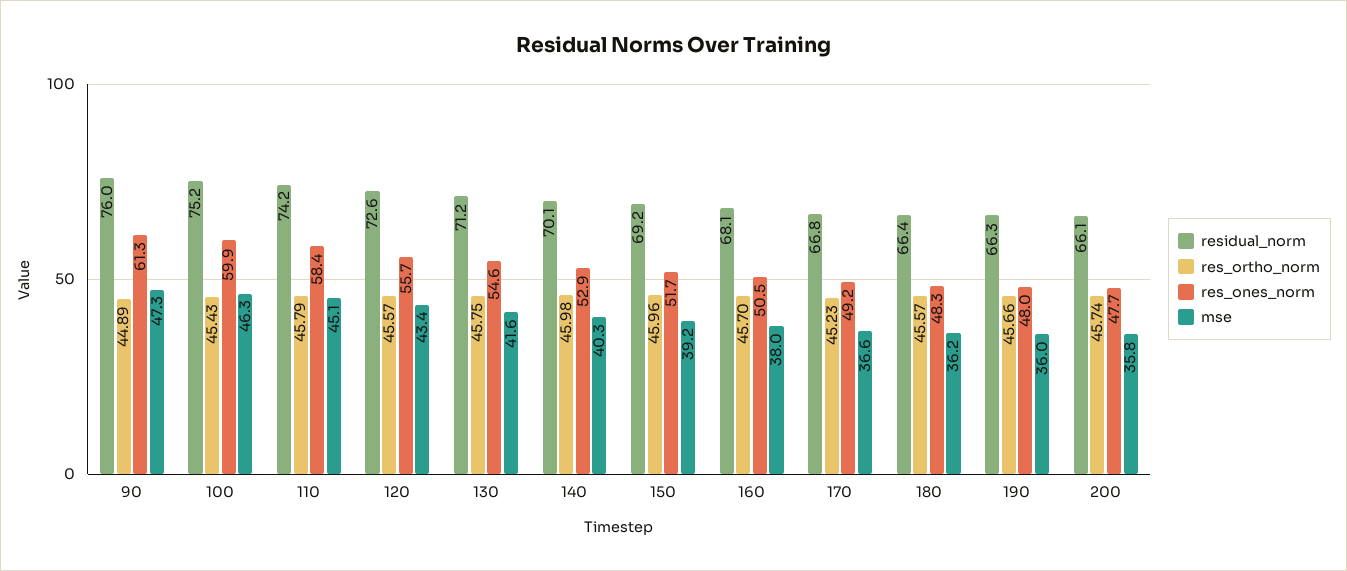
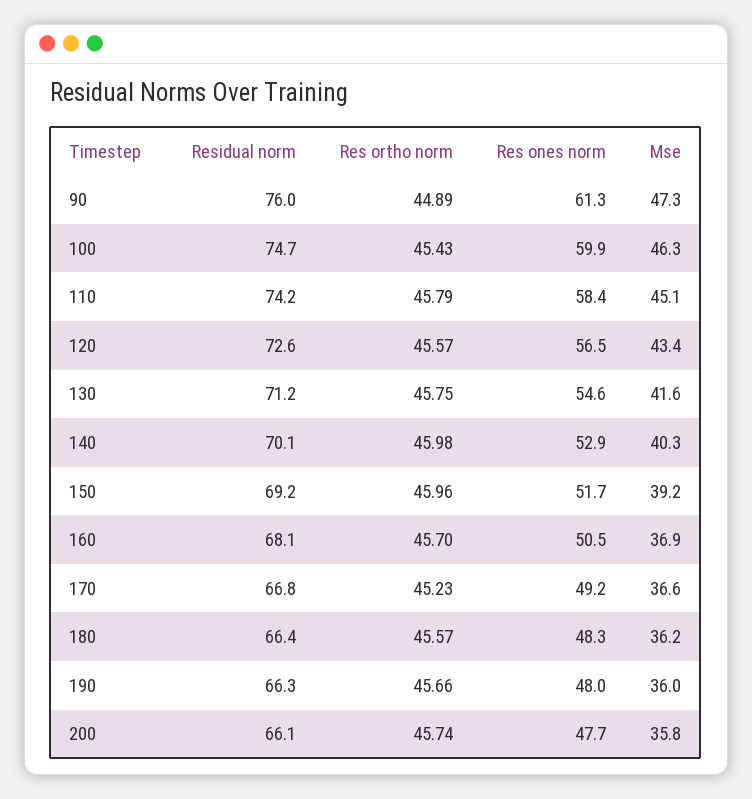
residual_norm, 100: 75.2 -> 74.7
res_ones_norm, 120: 55.7 -> 56.5
mse, 160: 38 -> 36.9

